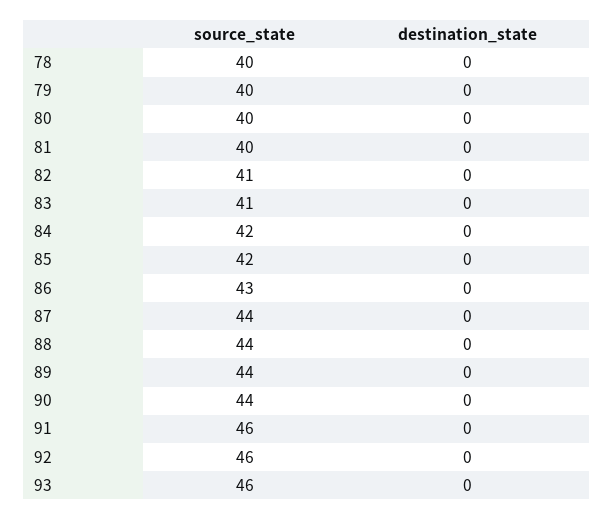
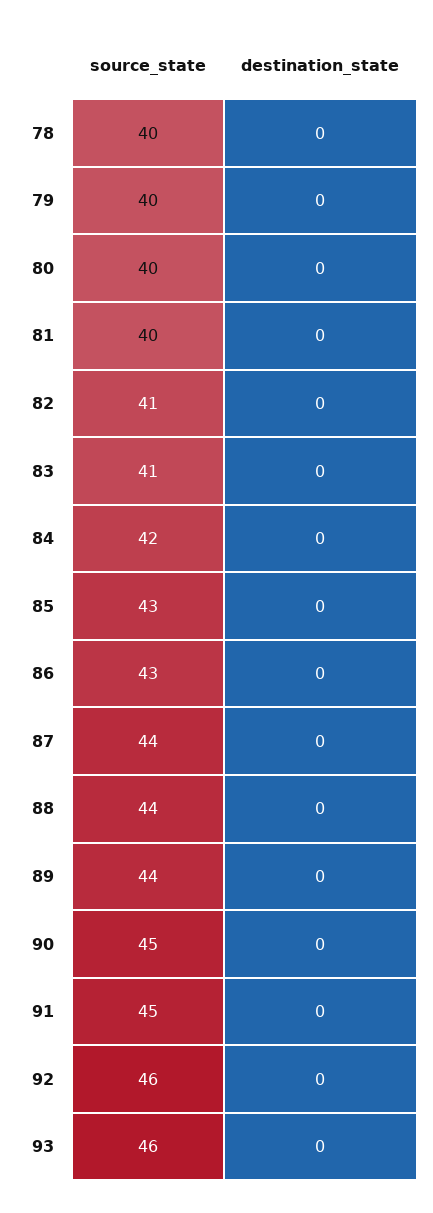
source_state, 85: 42 -> 43
source_state, 90: 44 -> 45
source_state, 91: 46 -> 45

